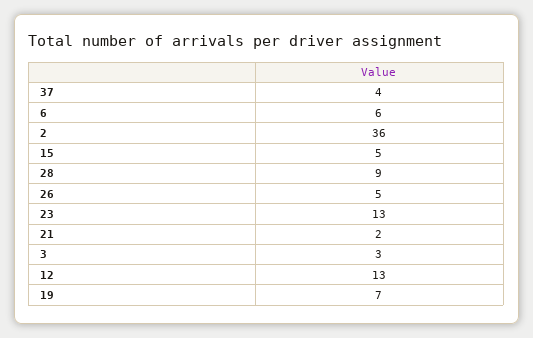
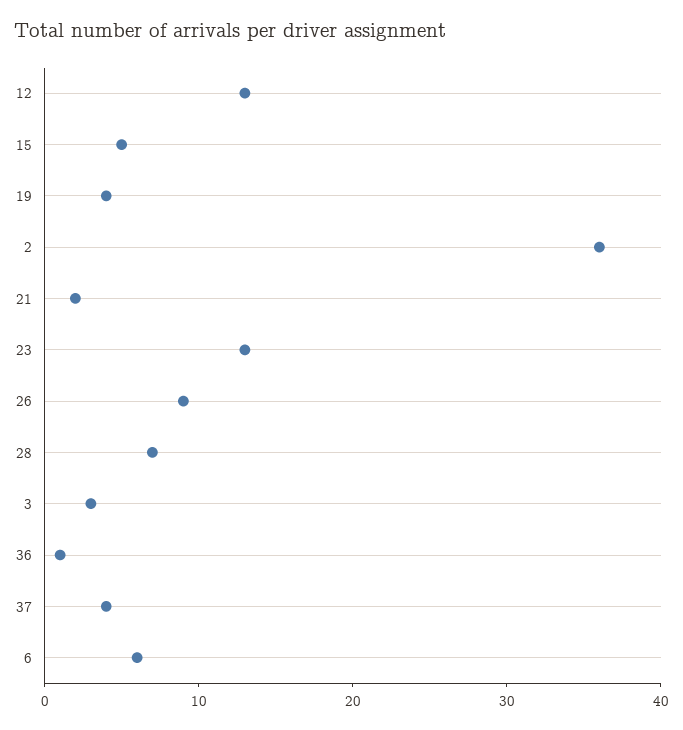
28: 9 -> 7
26: 5 -> 9
19: 7 -> 4
36: none -> 1

